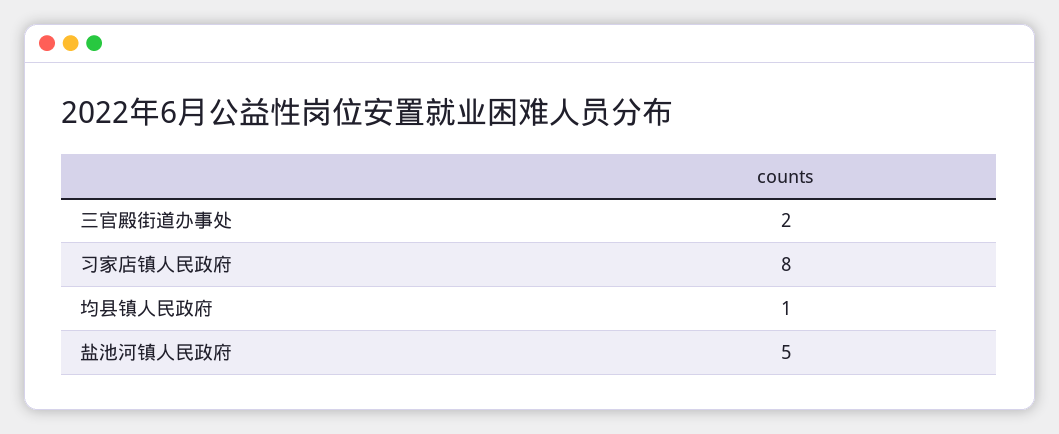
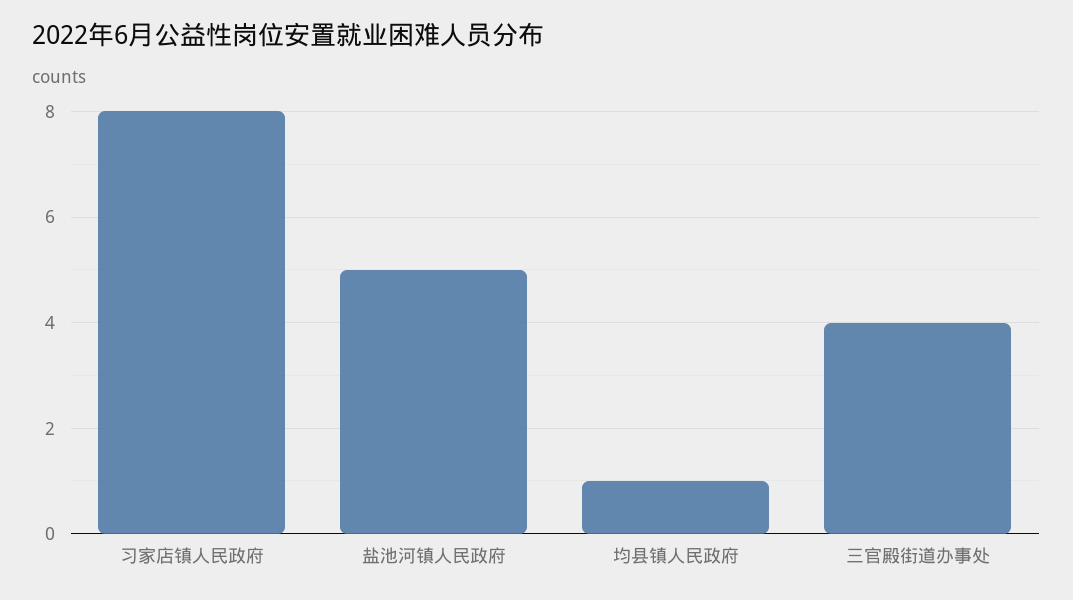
三官殿街道办事处: 2 -> 4

